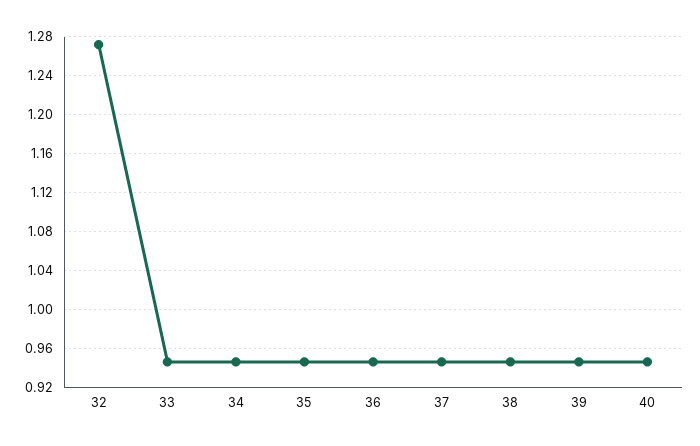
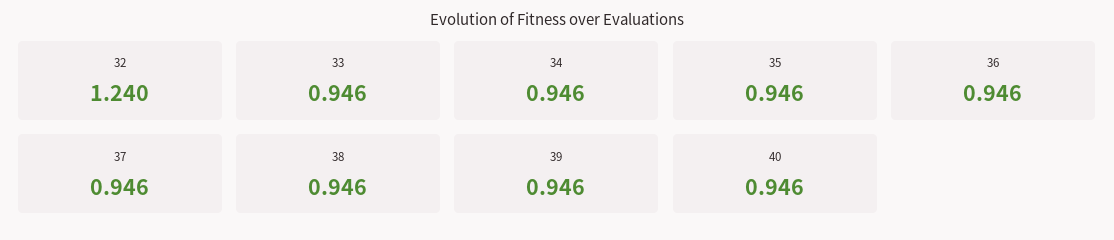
32: 1.27 -> 1.24

